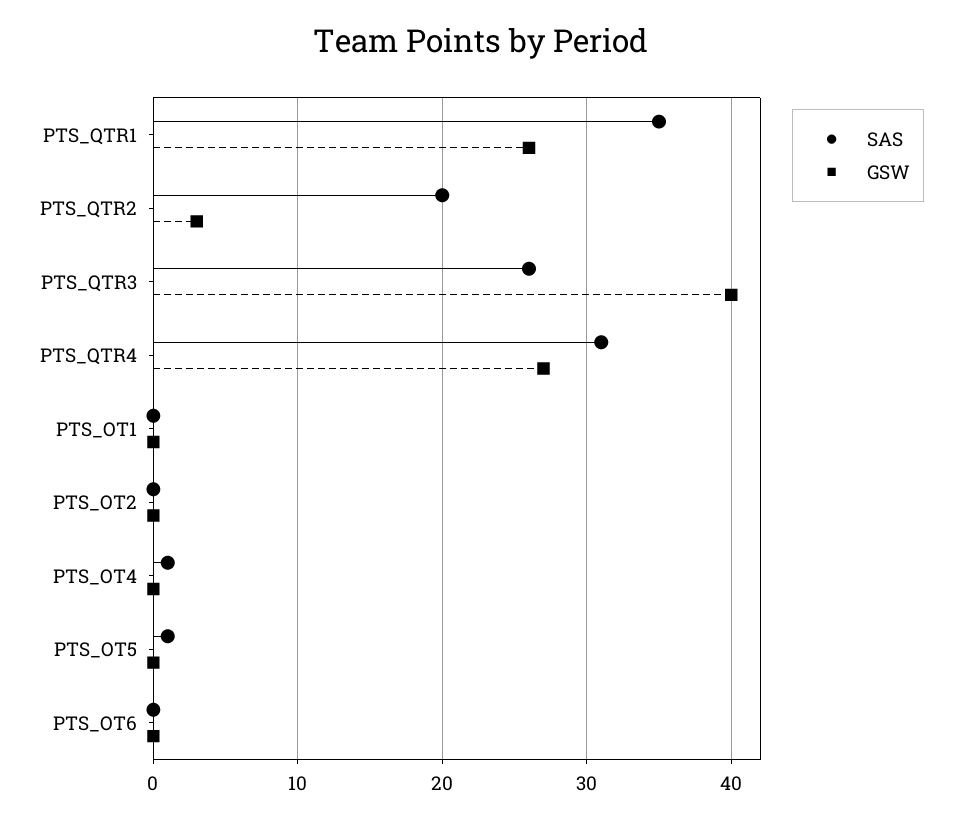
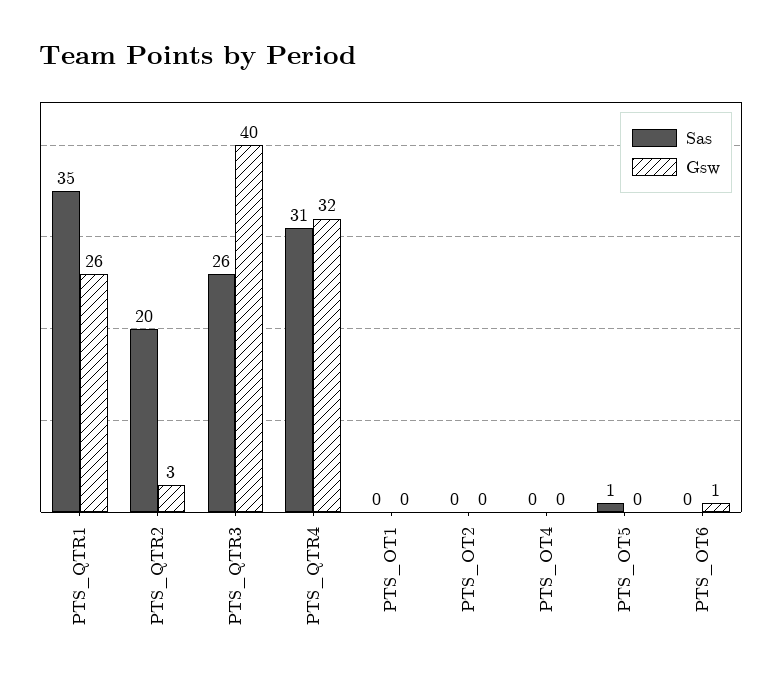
GSW, PTS_QTR4: 27 -> 32
SAS, PTS_OT4: 1 -> 0
GSW, PTS_OT6: 0 -> 1

